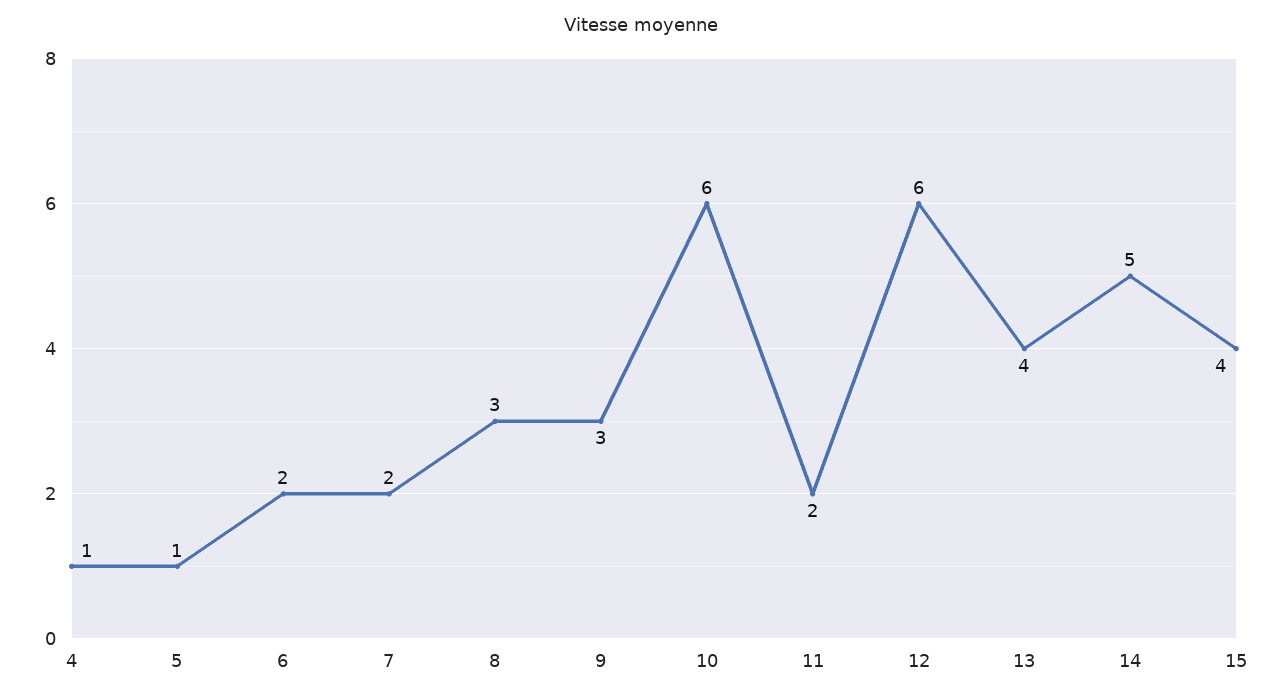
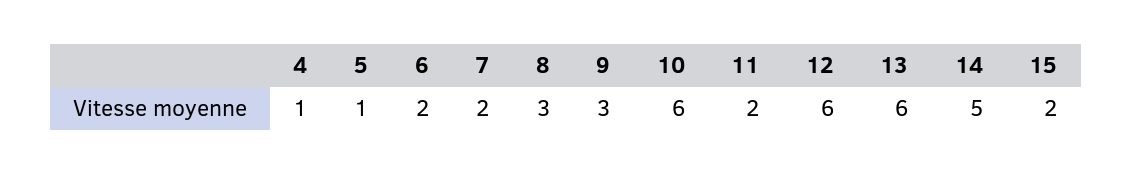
13: 4 -> 6
15: 4 -> 2

